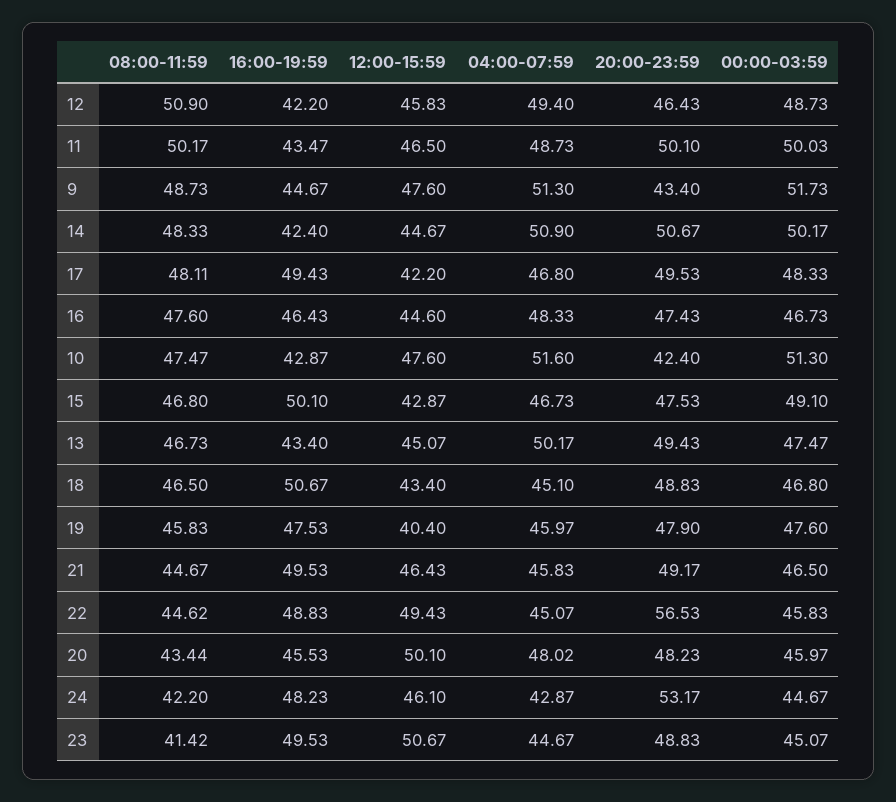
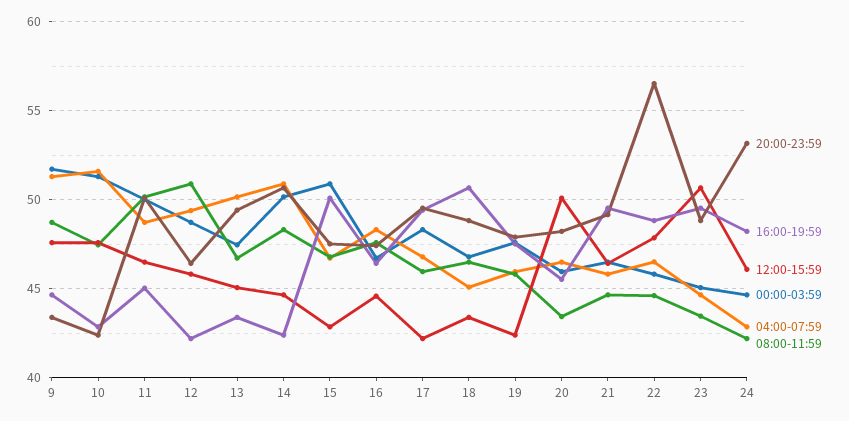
16:00-19:59, 11: 43.47 -> 45
08:00-11:59, 17: 48.11 -> 46
00:00-03:59, 15: 49.1 -> 51
12:00-15:59, 19: 40.4 -> 42.5
12:00-15:59, 22: 49.43 -> 48
04:00-07:59, 22: 45.07 -> 46.5
04:00-07:59, 20: 48.02 -> 46.5
08:00-11:59, 23: 41.42 -> 43.5

